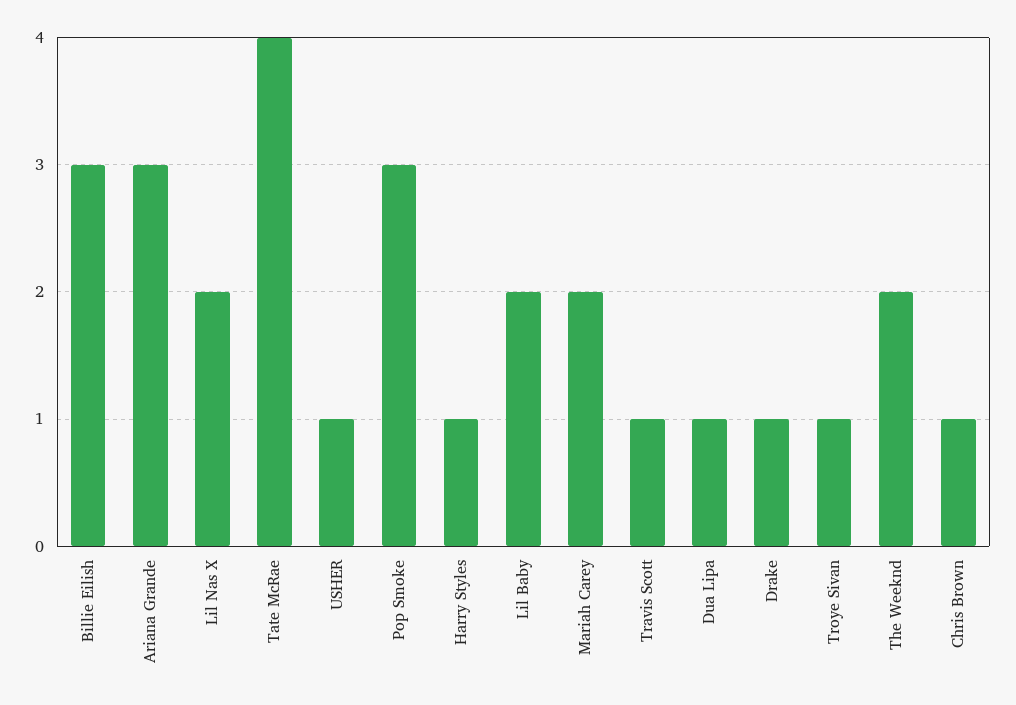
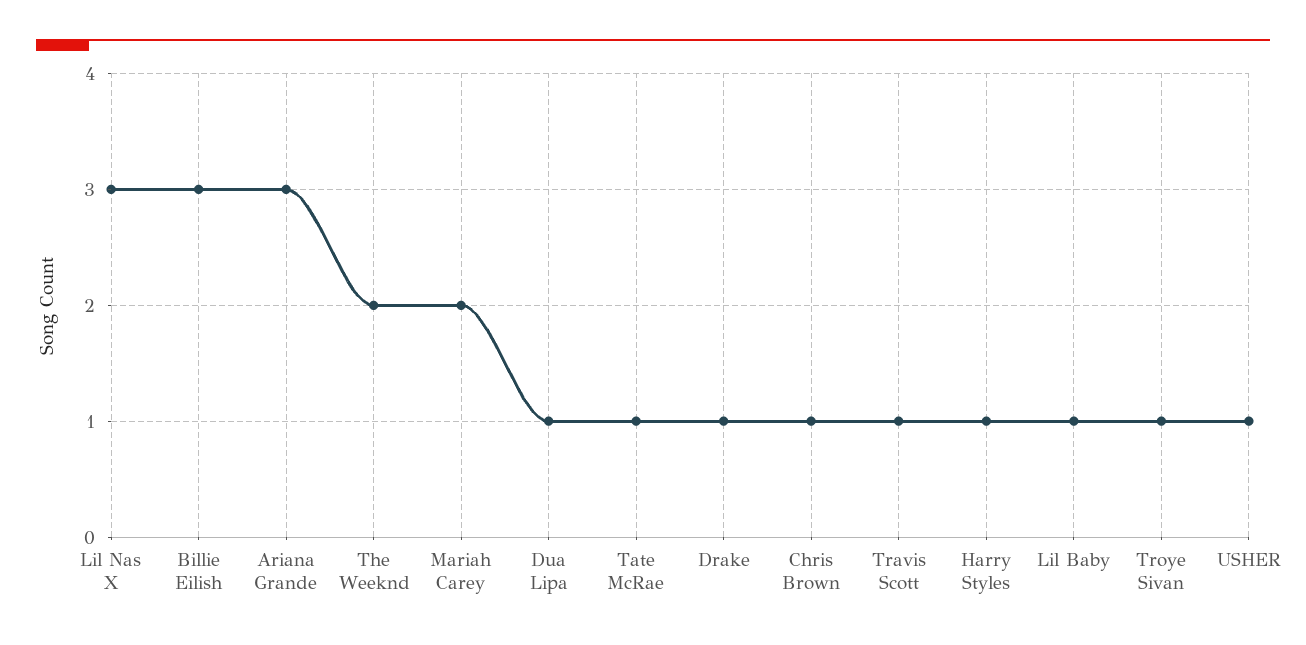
Lil Nas X: 2 -> 3
Tate McRae: 4 -> 1
Pop Smoke: 3 -> none
Lil Baby: 2 -> 1

